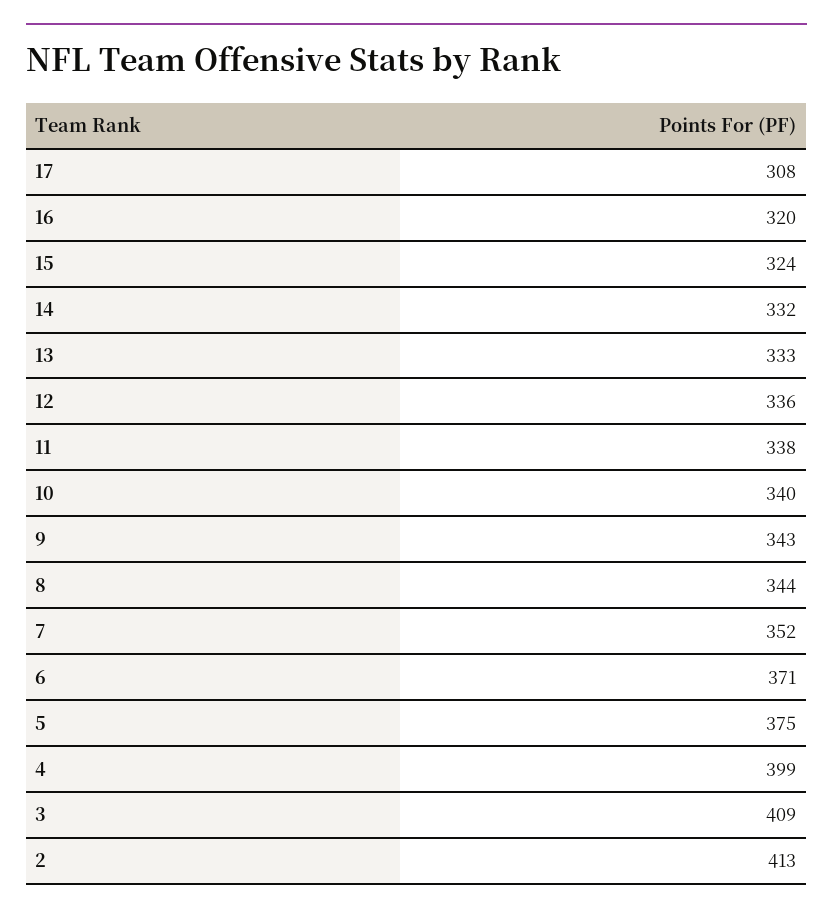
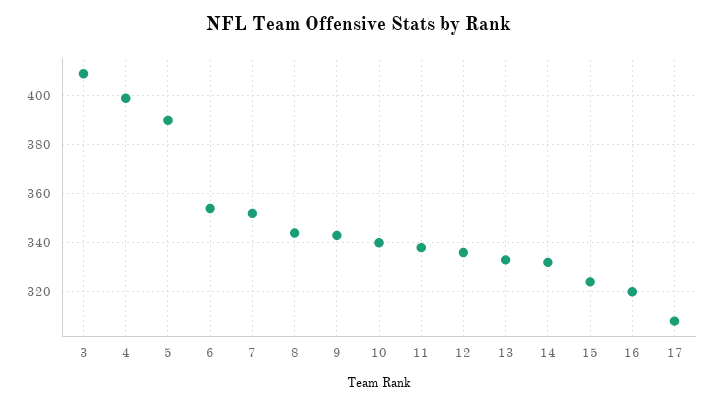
6: 371 -> 355
5: 375 -> 390
2: 413 -> none

